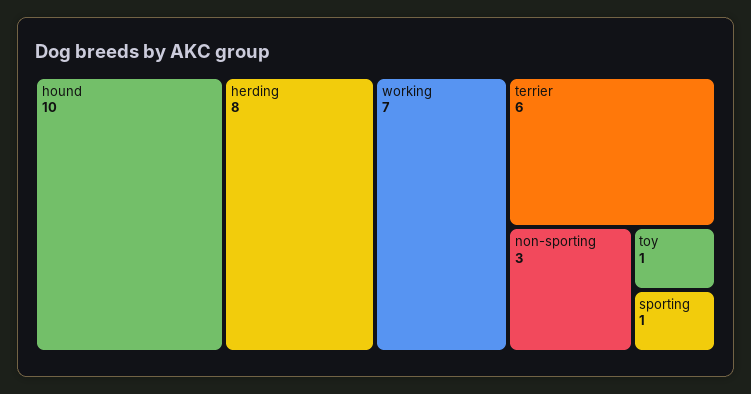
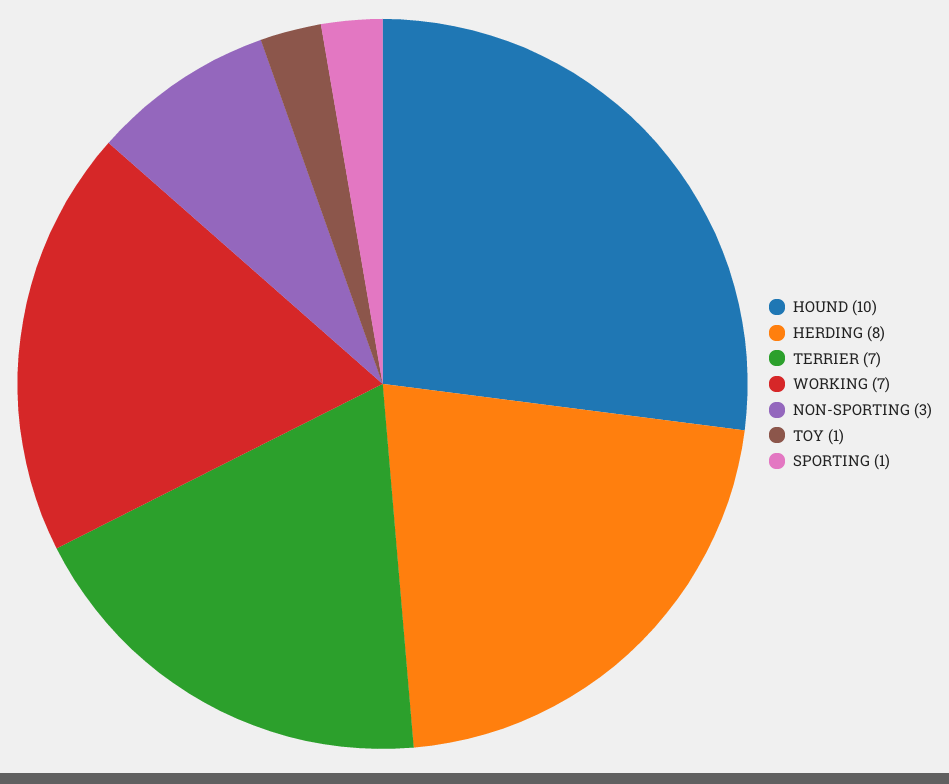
terrier: 6 -> 7

